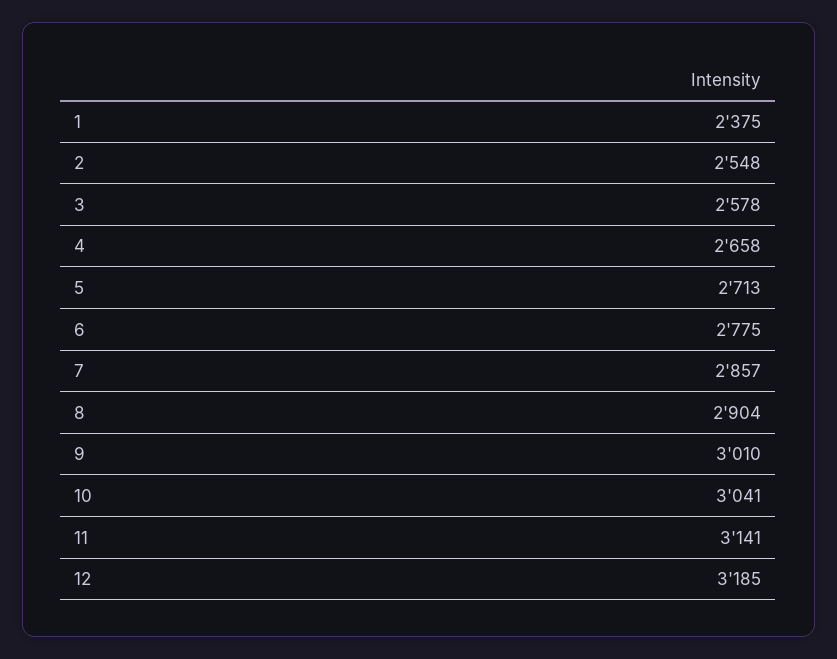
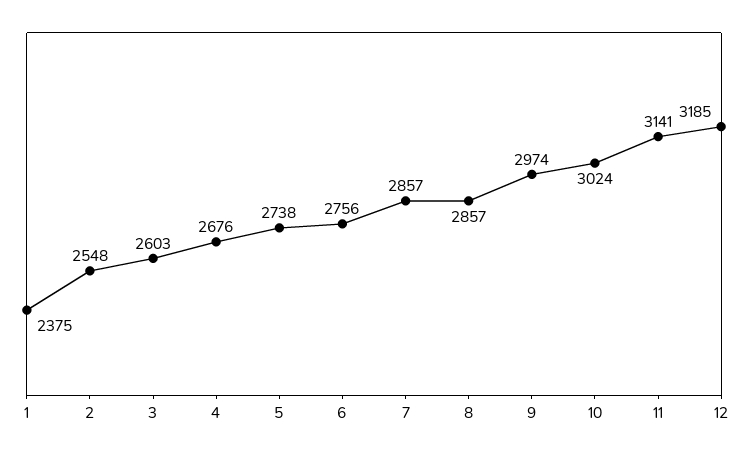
3: 2578 -> 2603
4: 2658 -> 2676
5: 2713 -> 2738
6: 2775 -> 2756
8: 2904 -> 2857
9: 3010 -> 2974
10: 3041 -> 3024

